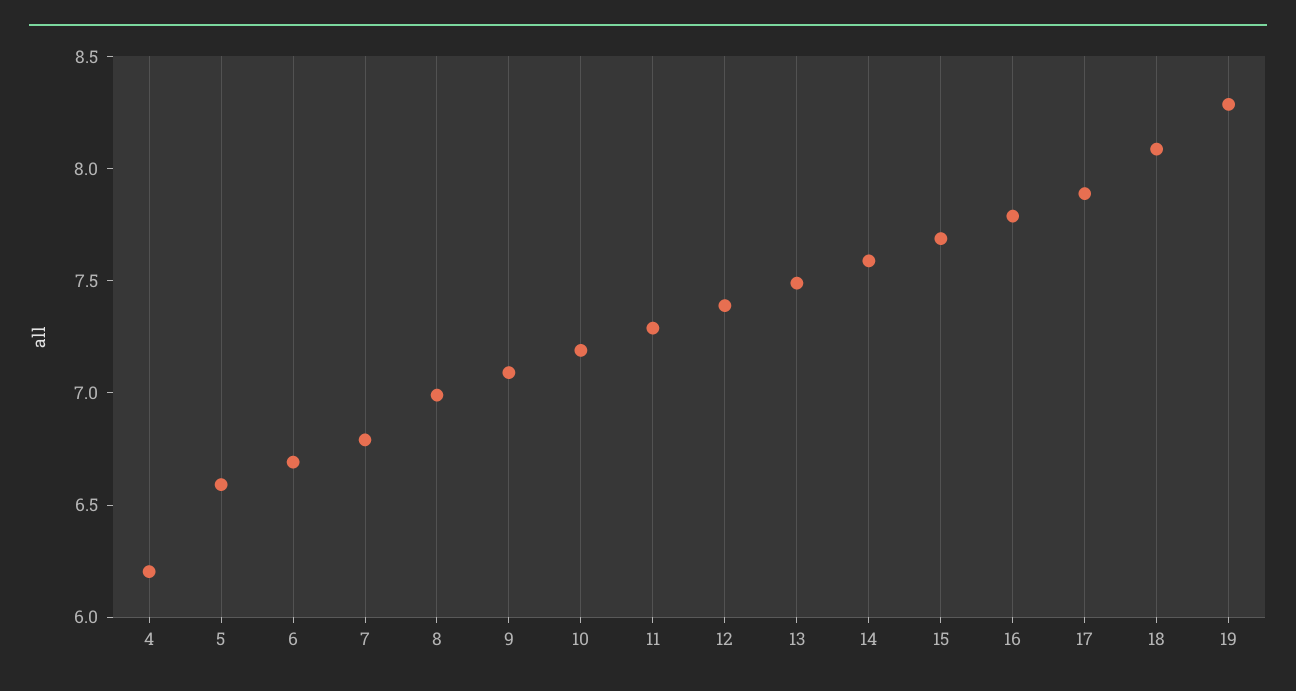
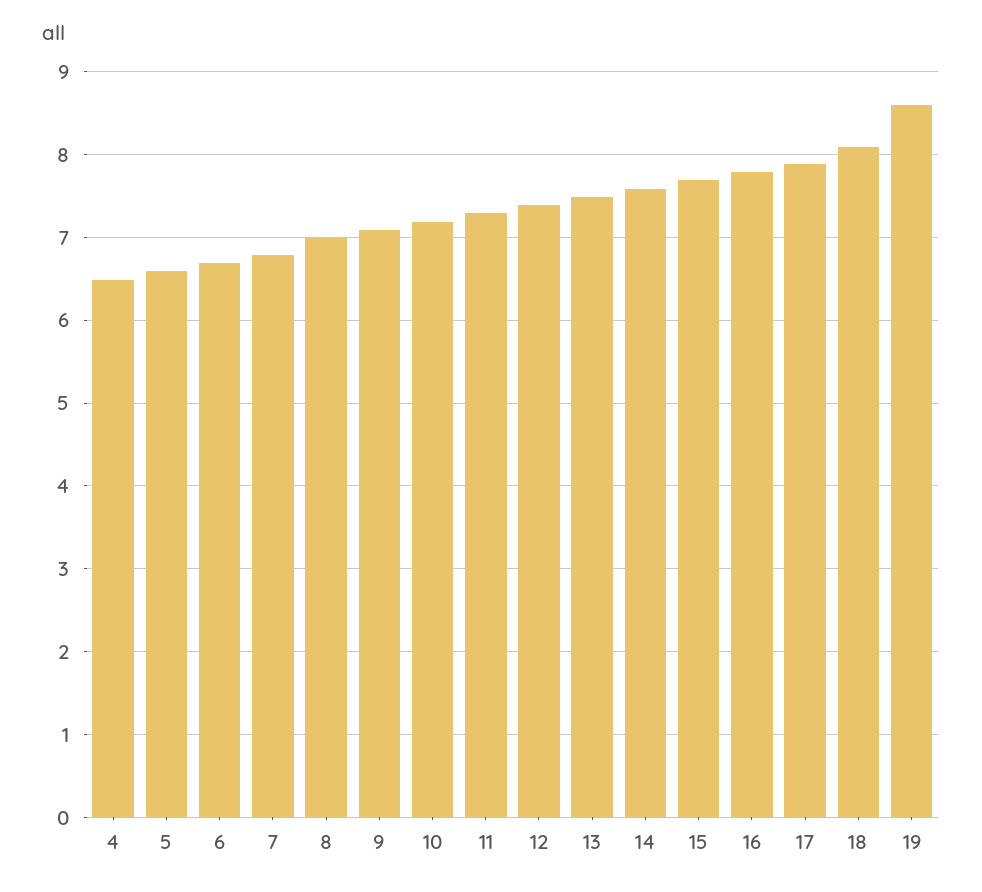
4: 6.2 -> 6.5
19: 8.3 -> 8.6

